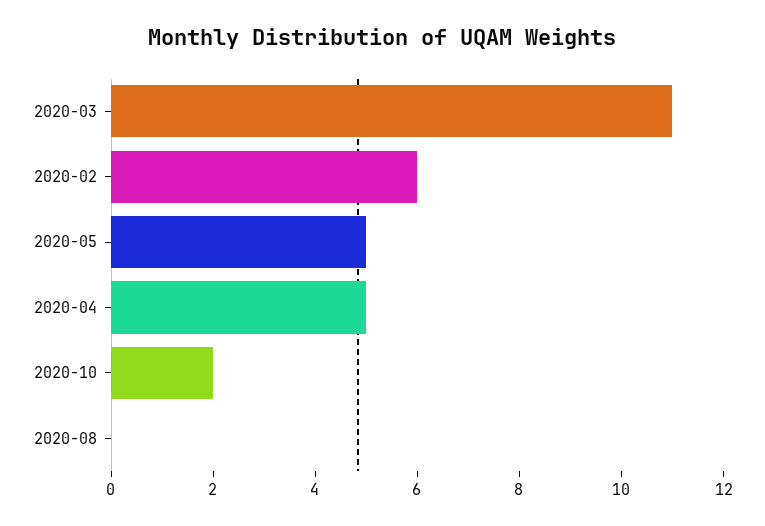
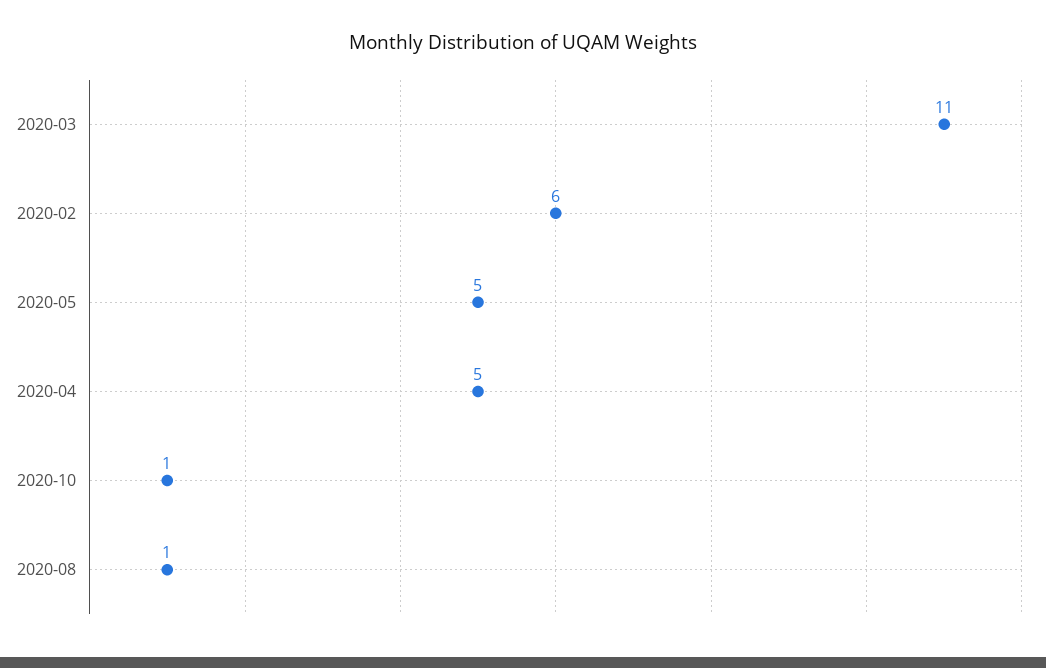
2020-10: 2 -> 1
2020-08: 0 -> 1

